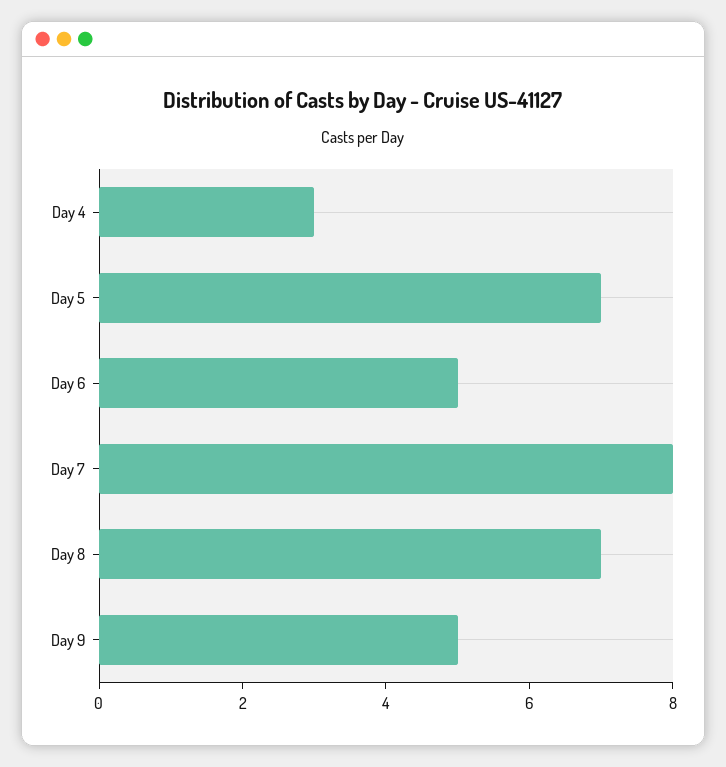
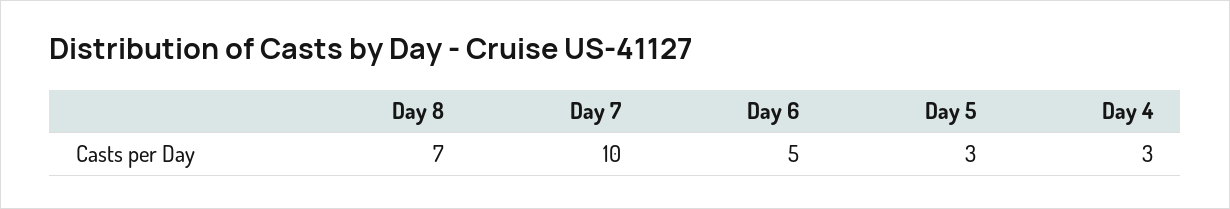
Day 5: 7 -> 3
Day 7: 8 -> 10
Day 9: 5 -> none

